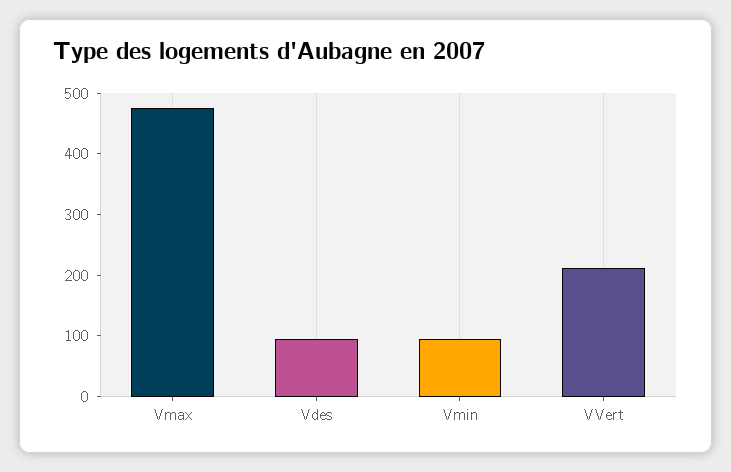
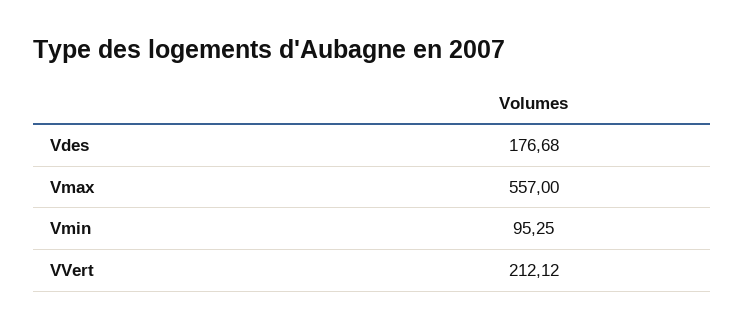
Vmax: 480 -> 557
Vdes: 100 -> 176.68

